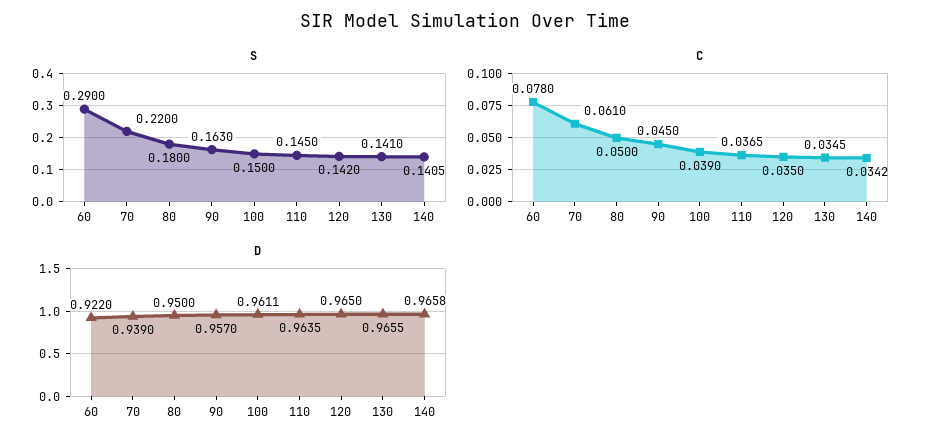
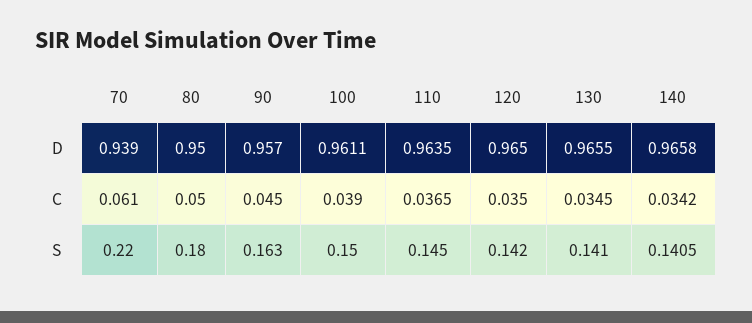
S, 60: 0.29 -> none
C, 60: 0.078 -> none
D, 60: 0.922 -> none

